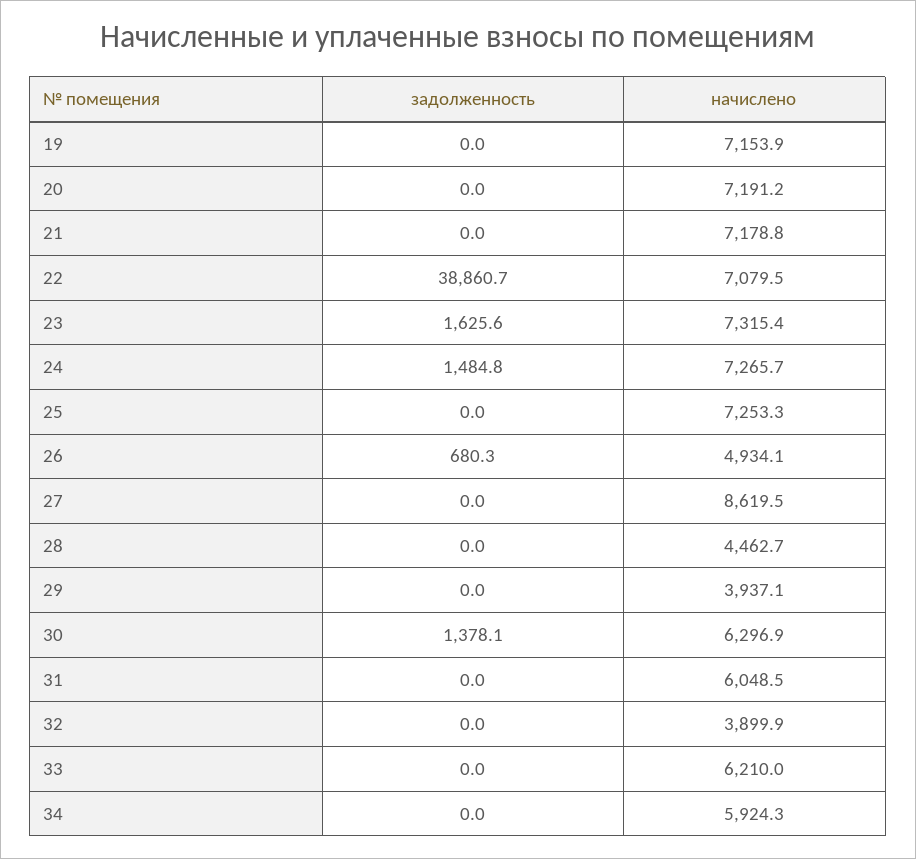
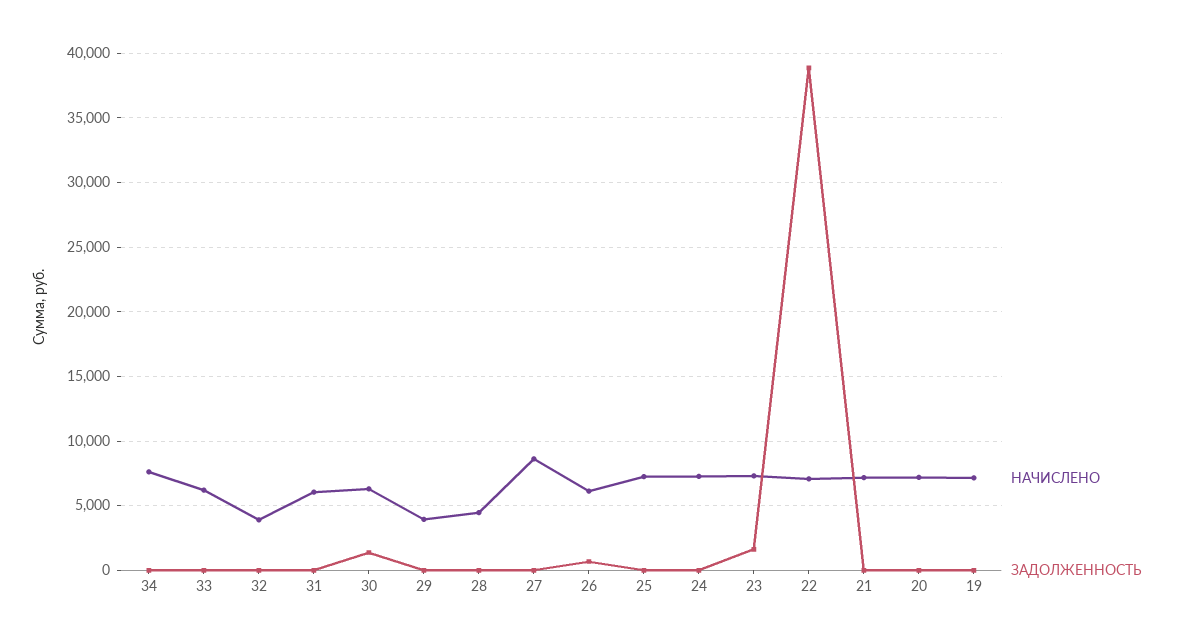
задолженность, 24: 1484.8 -> 0
начислено, 26: 4934.1 -> 6000
начислено, 34: 5924.3 -> 7500

